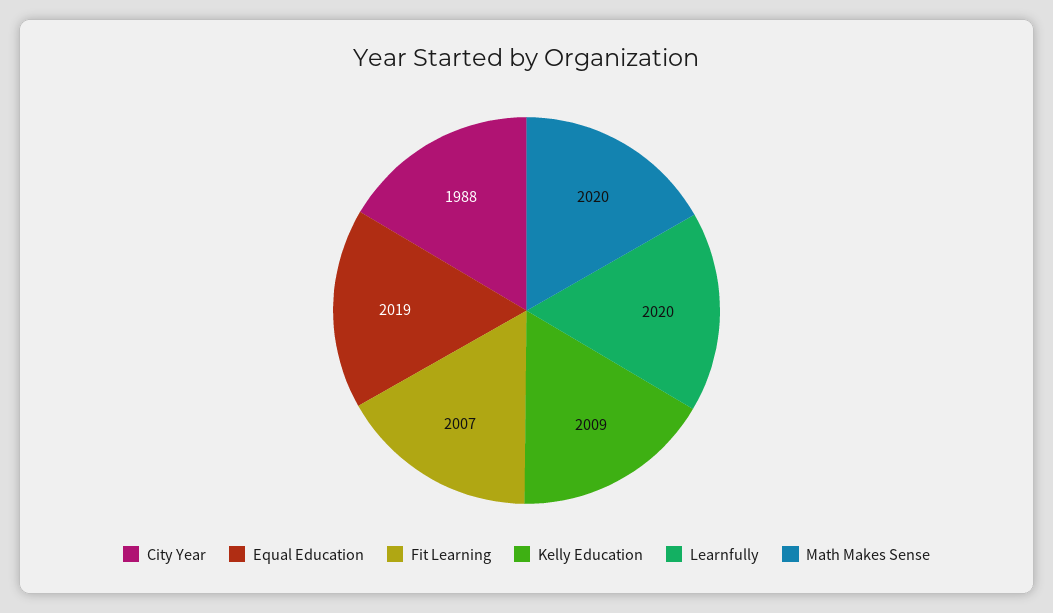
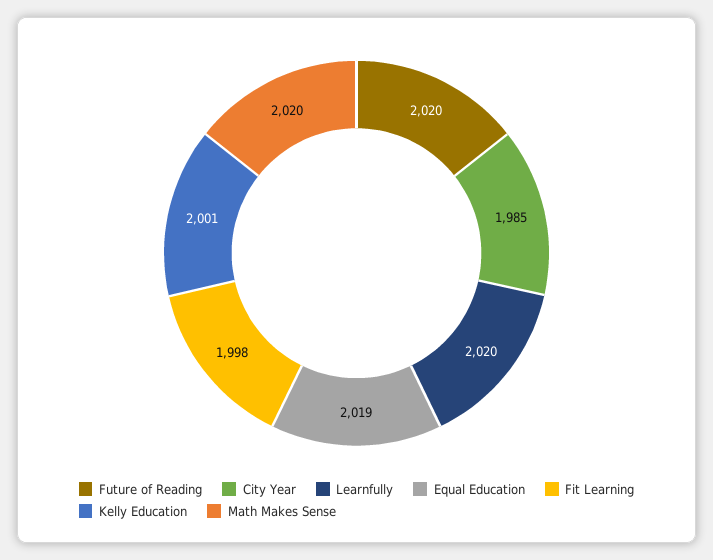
City Year: 1988 -> 1985
Fit Learning: 2007 -> 1998
Kelly Education: 2009 -> 2001
Future of Reading: none -> 2020

